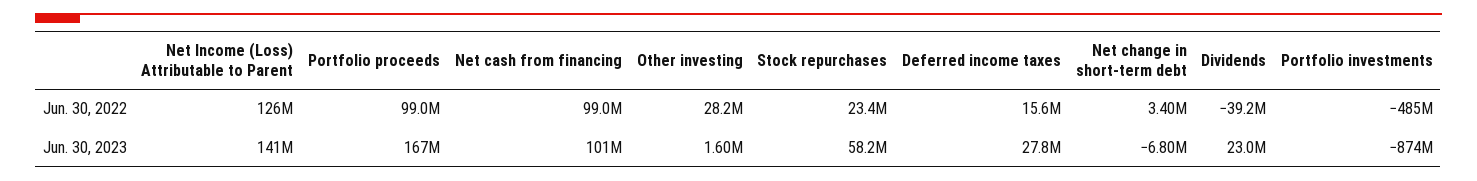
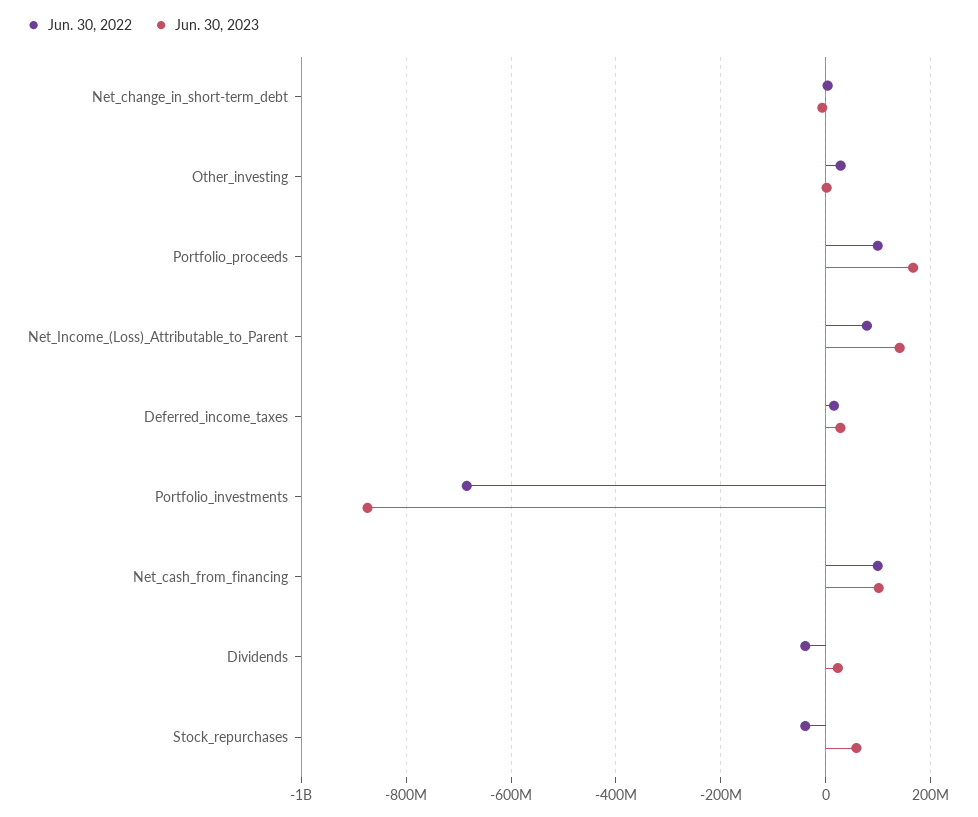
Jun. 30, 2022, Net Income (Loss) Attributable to Parent: 126000000 -> 80000000
Jun. 30, 2022, Stock repurchases: 23400000 -> -40000000
Jun. 30, 2022, Portfolio investments: -485000000 -> -680000000

